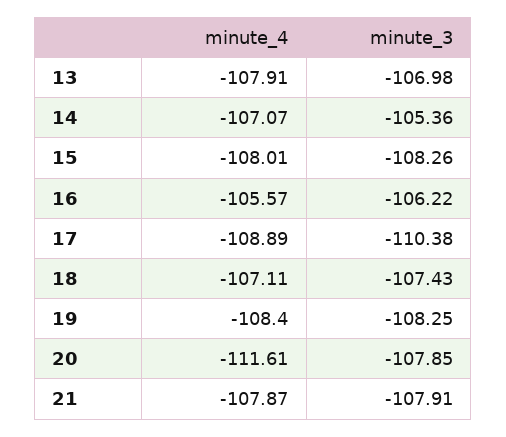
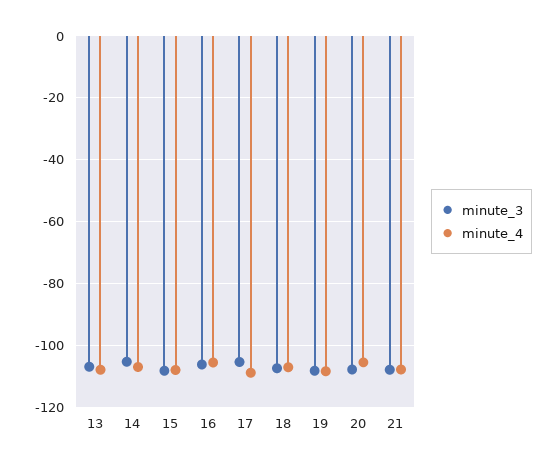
minute_3, 17: -110.38 -> -106
minute_4, 20: -111.61 -> -106

